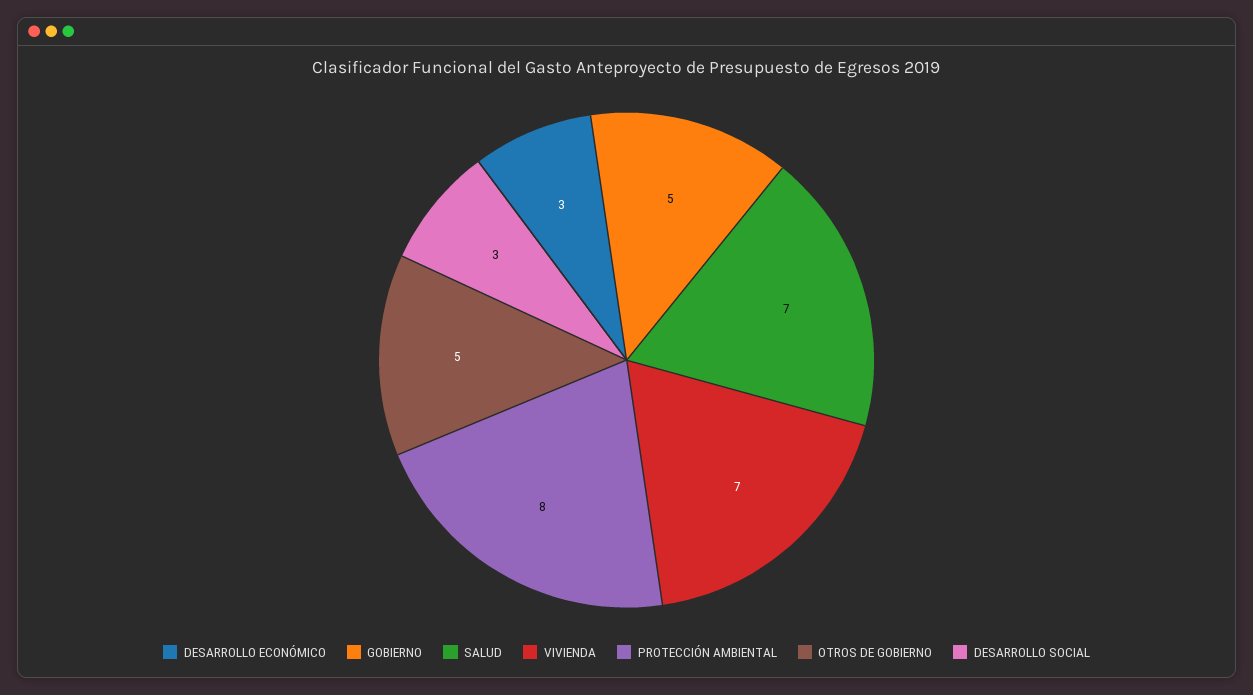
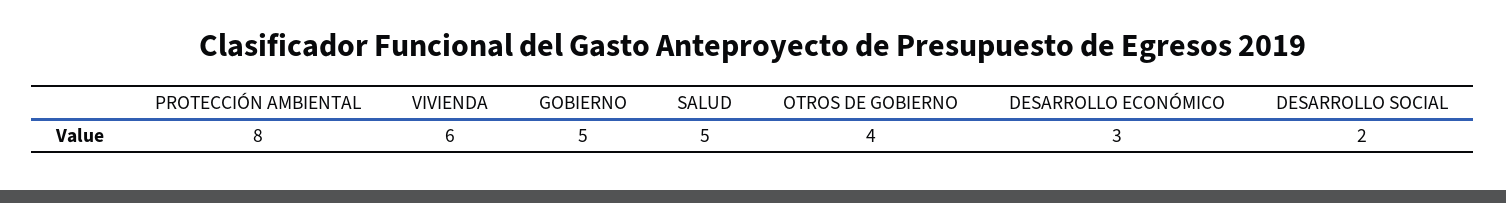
SALUD: 7 -> 5
VIVIENDA: 7 -> 6
OTROS DE GOBIERNO: 5 -> 4
DESARROLLO SOCIAL: 3 -> 2

